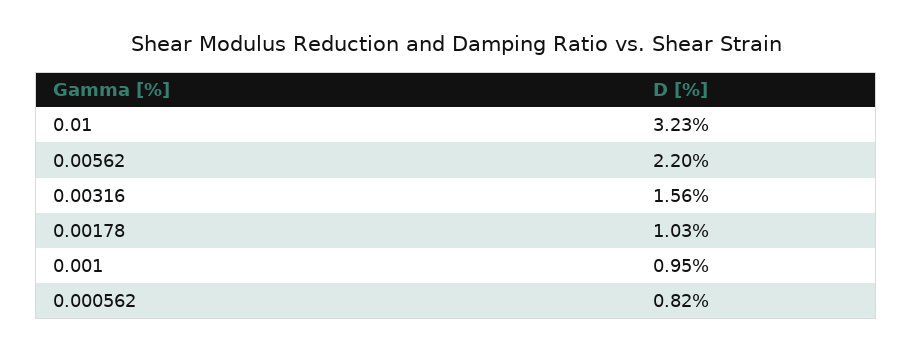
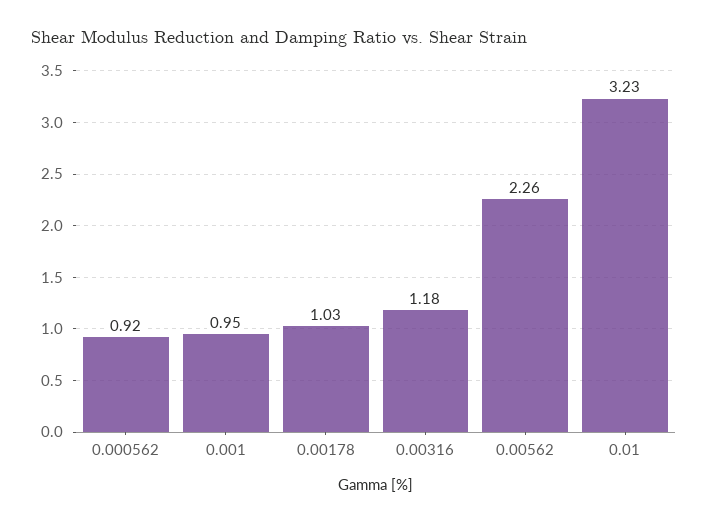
0.00562: 2.2 -> 2.26
0.00316: 1.56 -> 1.18
0.000562: 0.82 -> 0.92

